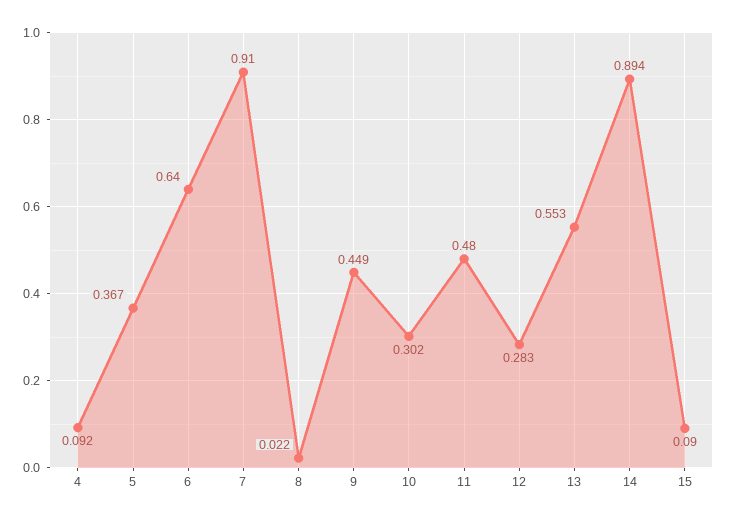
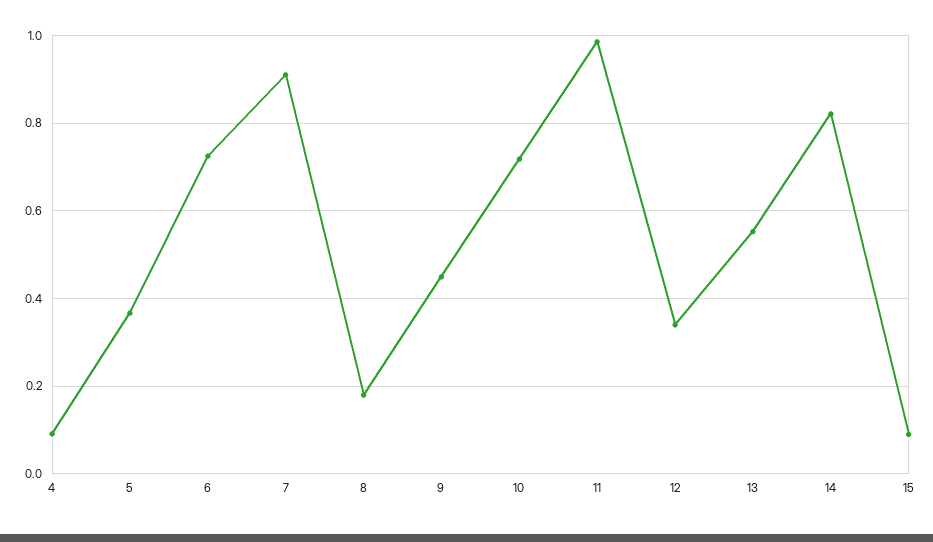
6: 0.64 -> 0.72
8: 0.022 -> 0.18
10: 0.302 -> 0.72
11: 0.48 -> 0.98
12: 0.283 -> 0.34
14: 0.894 -> 0.82

